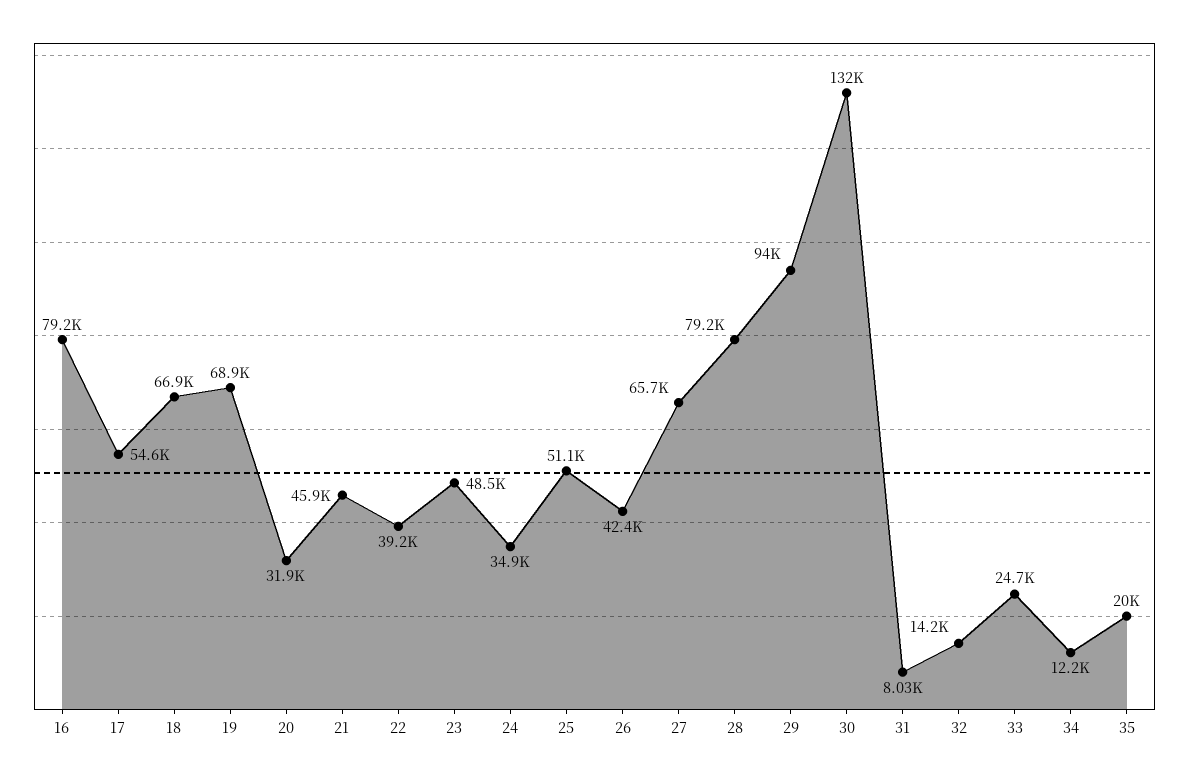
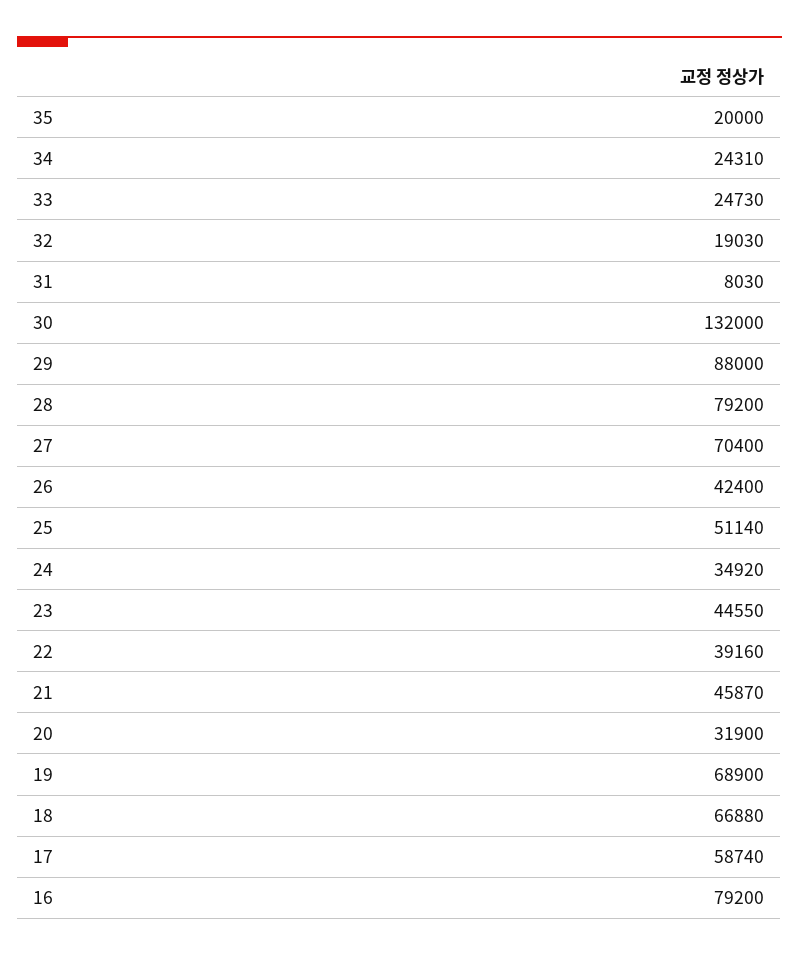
17: 54600 -> 58740
23: 48500 -> 44550
27: 65700 -> 70400
29: 94000 -> 88000
32: 14200 -> 19030
34: 12200 -> 24310

